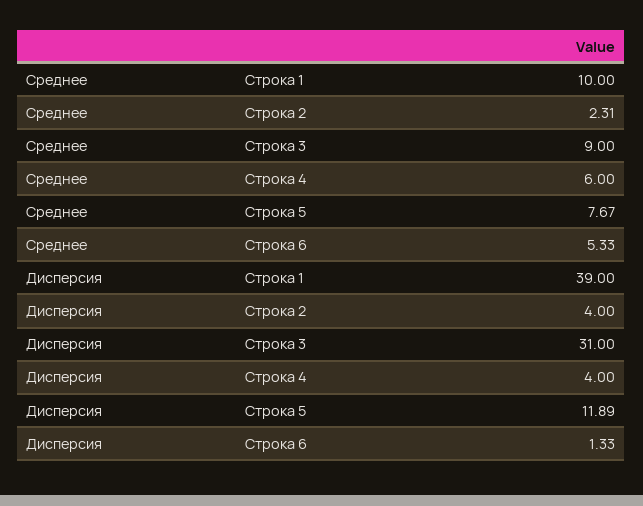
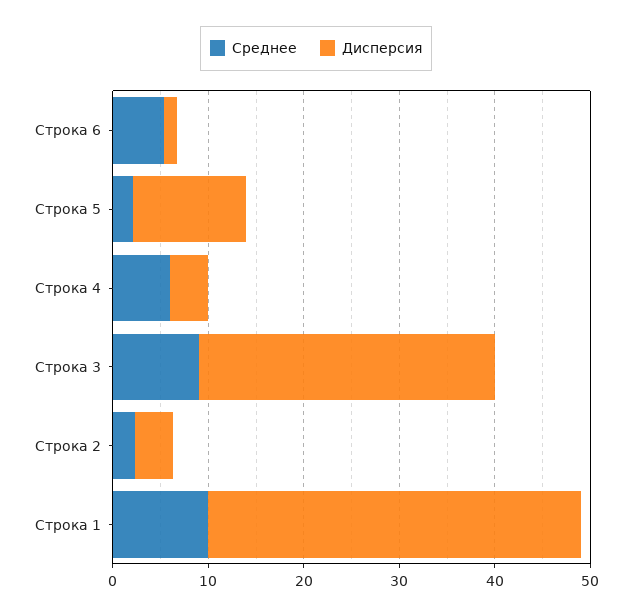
Среднее, Строка 5: 7.67 -> 2

